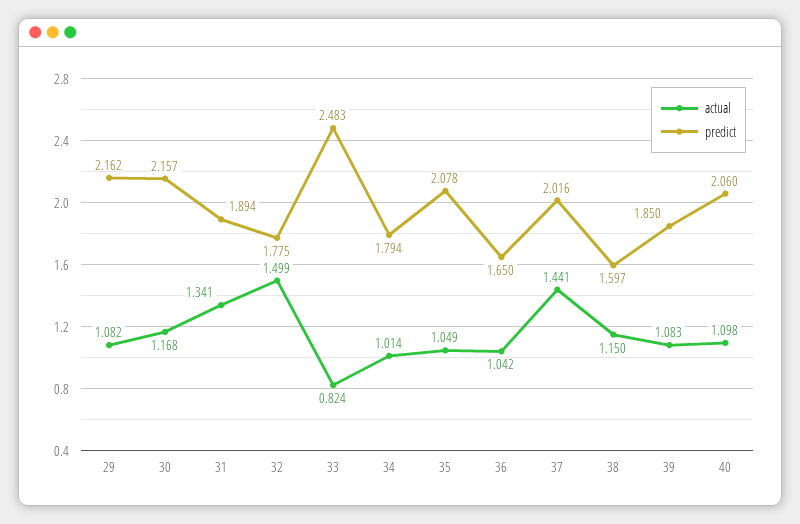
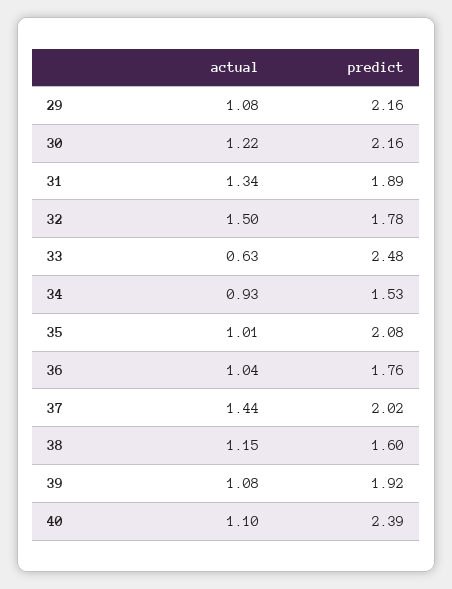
actual, 30: 1.168 -> 1.22
actual, 33: 0.824 -> 0.63
actual, 34: 1.014 -> 0.93
predict, 34: 1.794 -> 1.53
actual, 35: 1.049 -> 1.01
predict, 36: 1.65 -> 1.76
predict, 39: 1.85 -> 1.92
predict, 40: 2.06 -> 2.39

